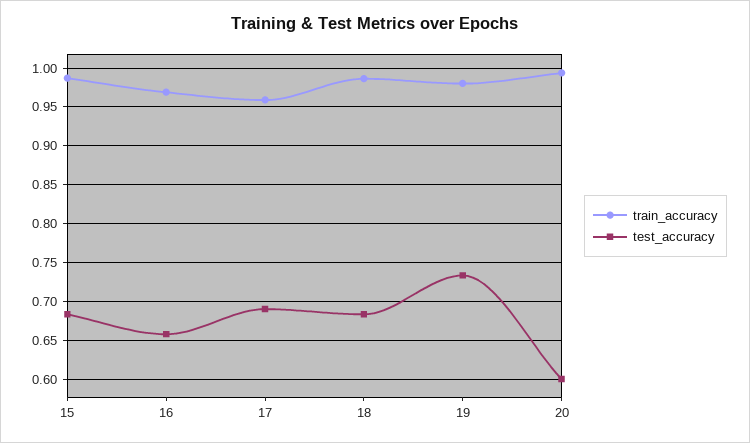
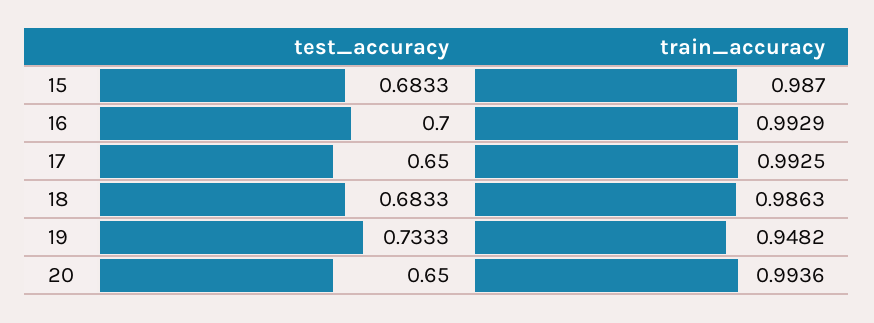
train_accuracy, 16: 0.97 -> 0.9929
test_accuracy, 16: 0.66 -> 0.7
train_accuracy, 17: 0.96 -> 0.9925
test_accuracy, 17: 0.69 -> 0.65
train_accuracy, 19: 0.98 -> 0.9482
test_accuracy, 20: 0.6 -> 0.65

